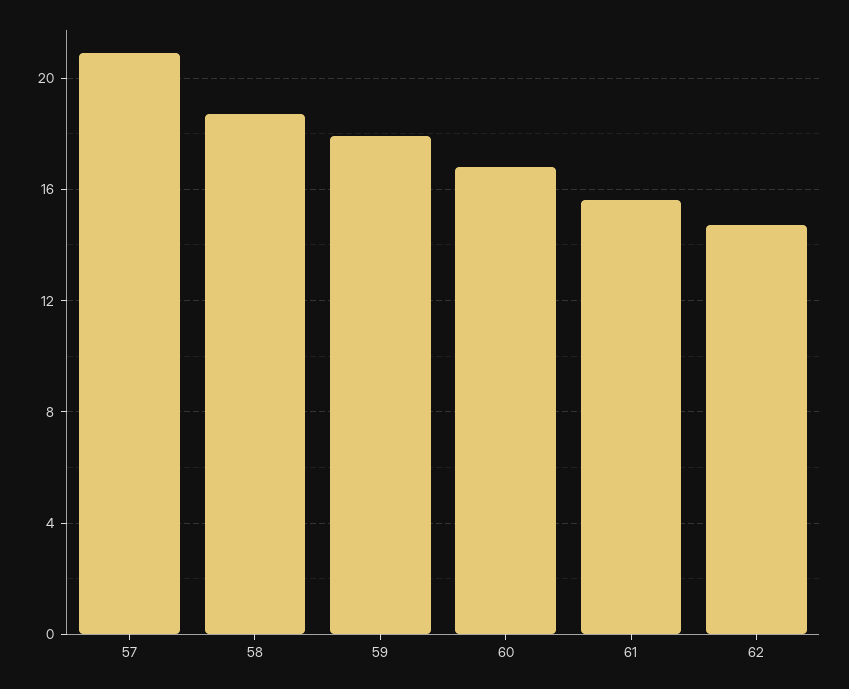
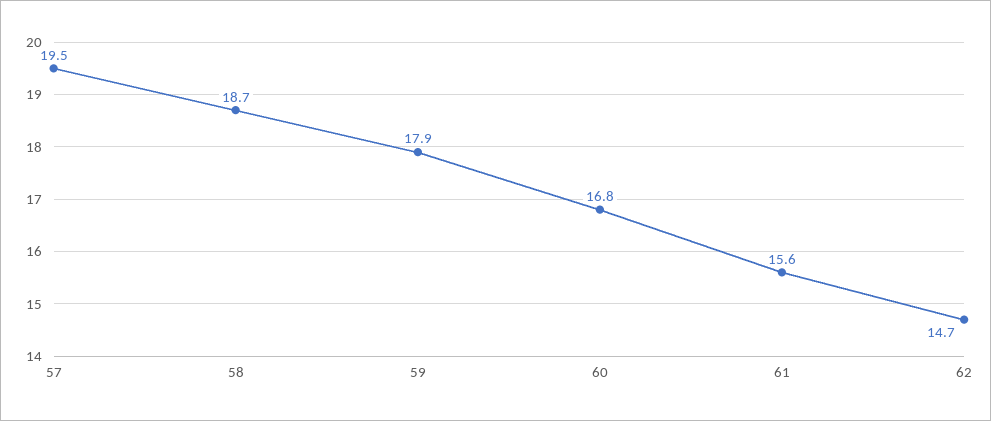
57: 21 -> 19.5

